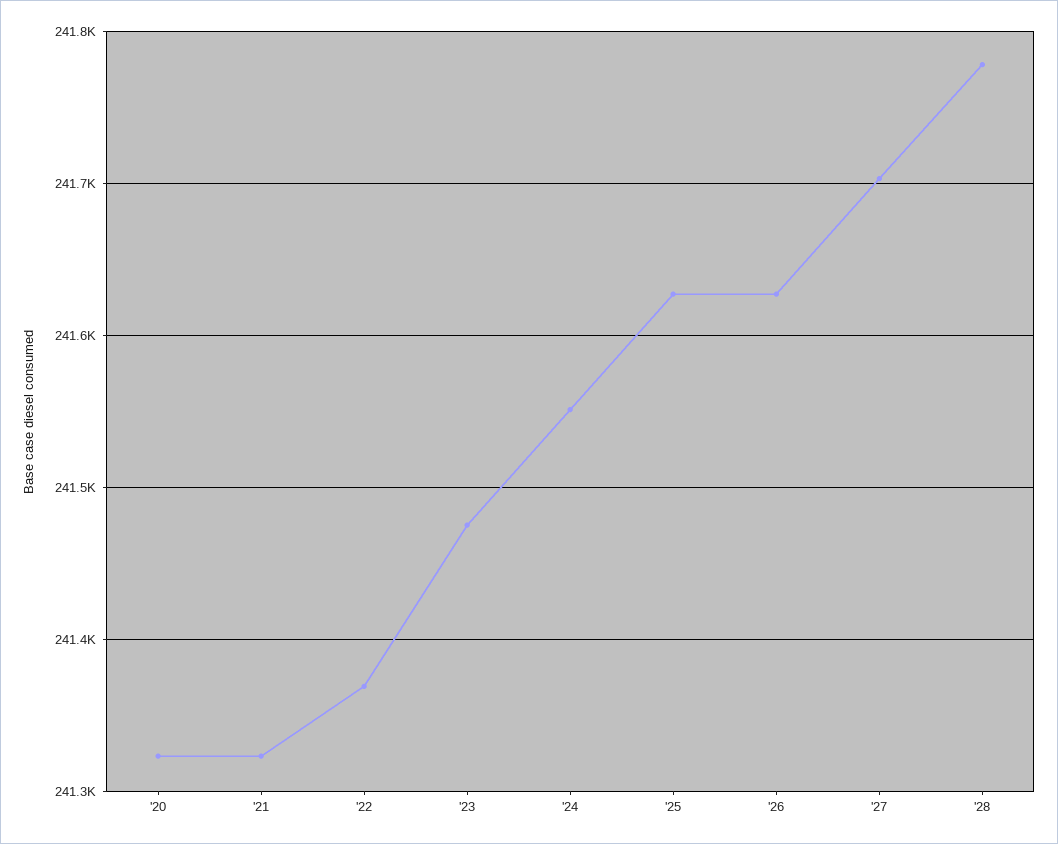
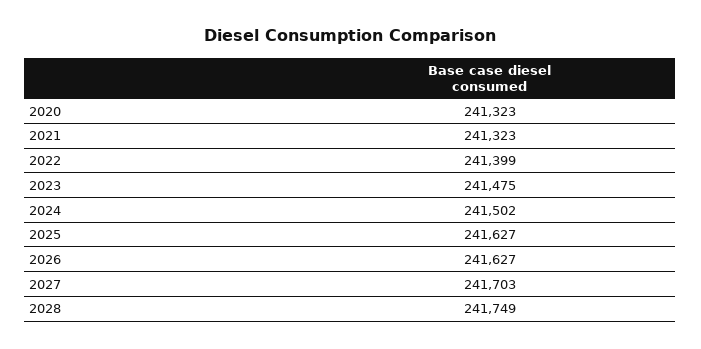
'22: 241370 -> 241399
'24: 241550 -> 241502
'28: 241780 -> 241749

